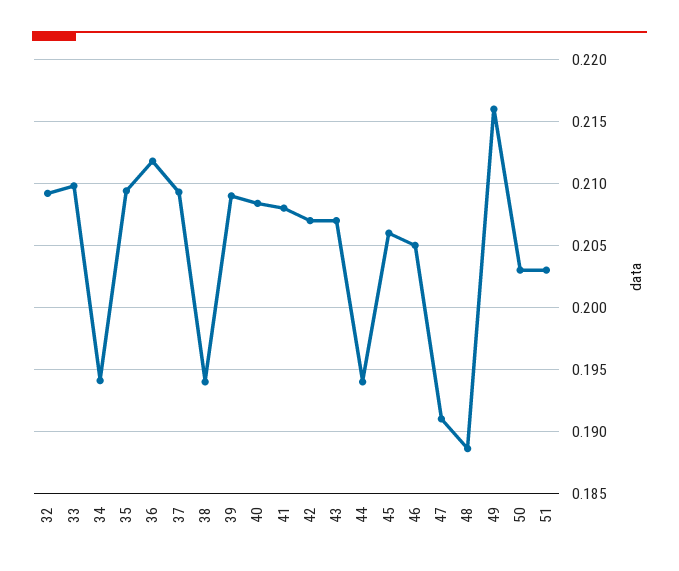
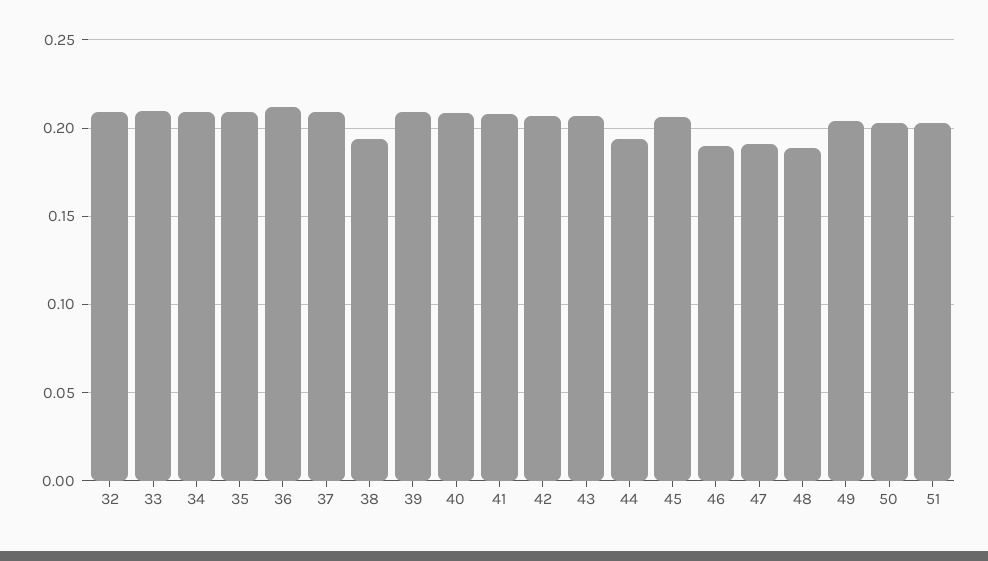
34: 0.194 -> 0.21
46: 0.205 -> 0.19
49: 0.216 -> 0.205

